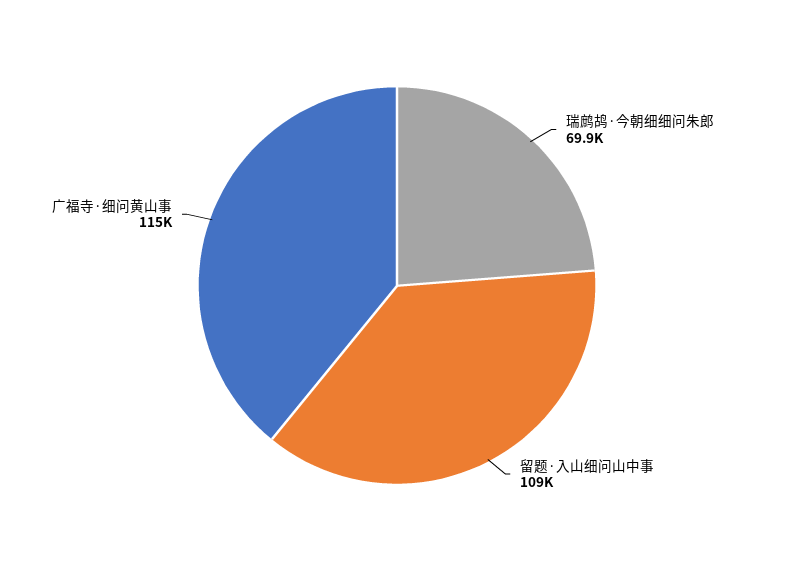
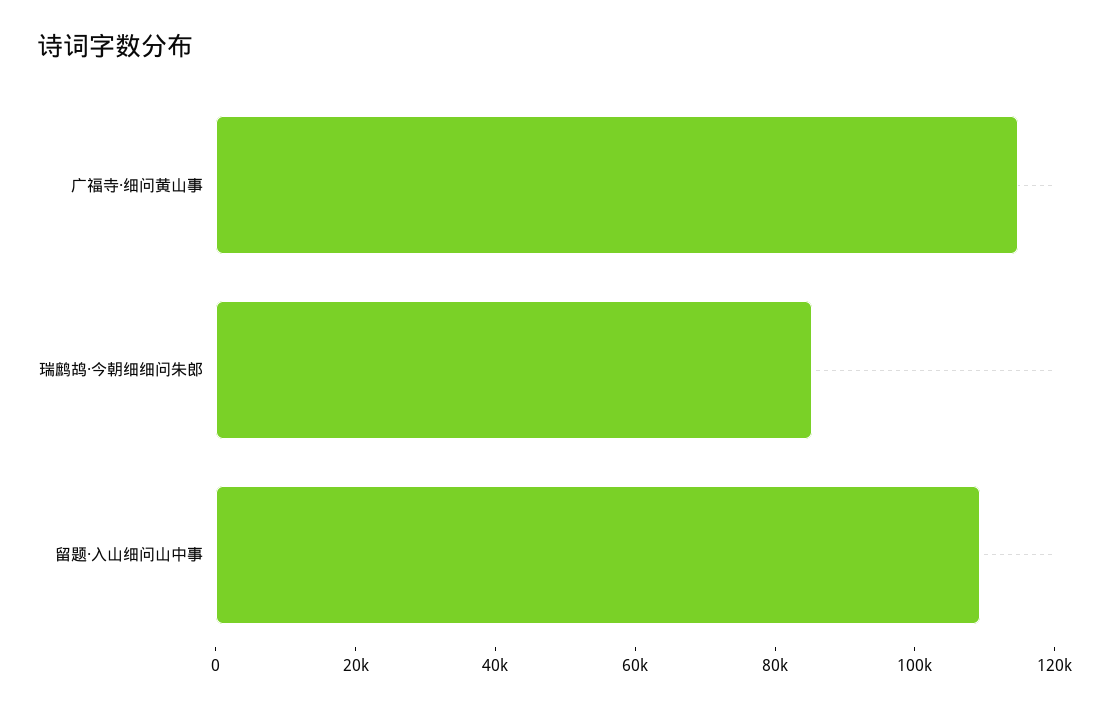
瑞鹧鸪·今朝细细问朱郎: 69900 -> 85000

